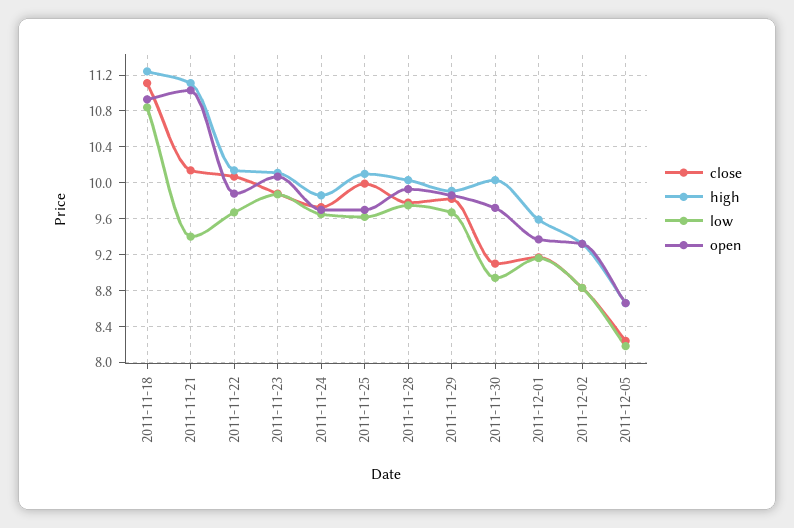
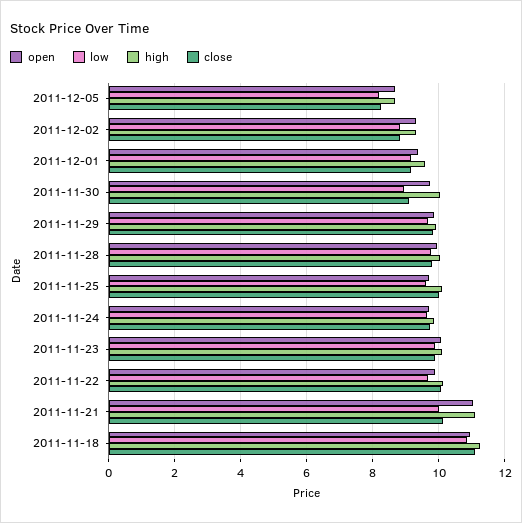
low, 2011-11-21: 9.4 -> 10

